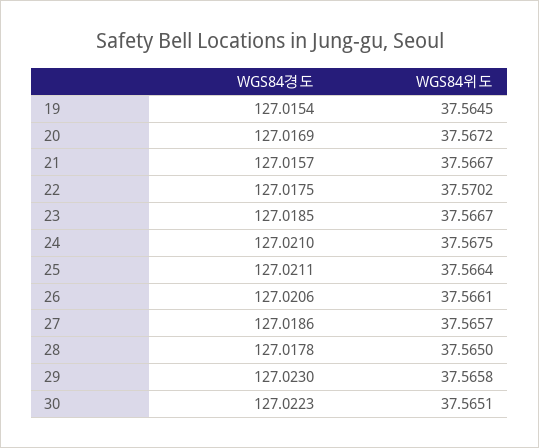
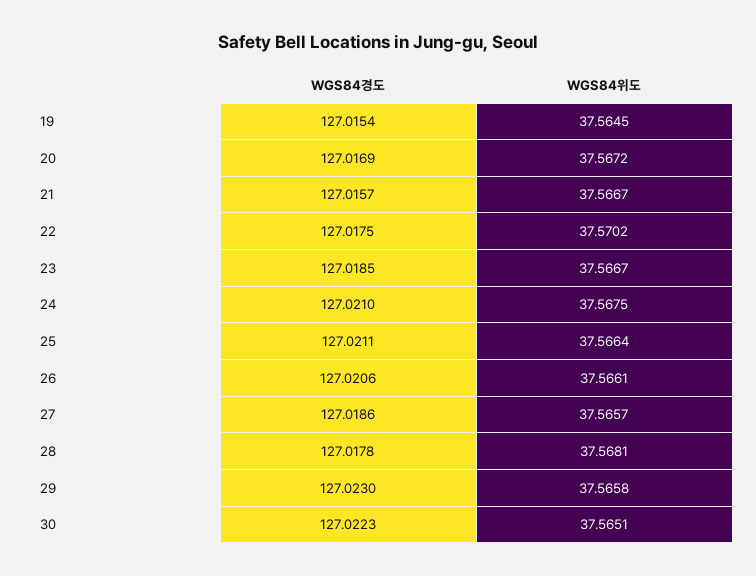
WGS84위도, 28: 37.565 -> 37.5681

